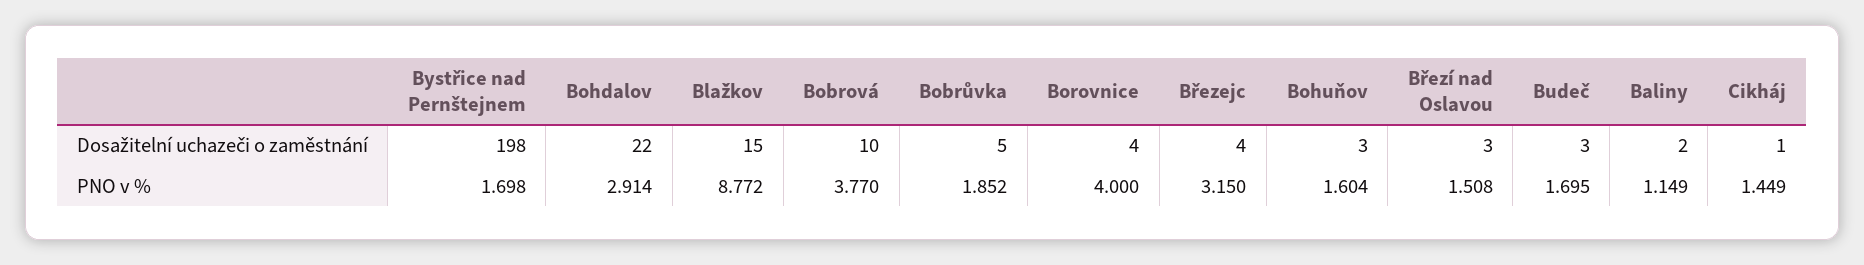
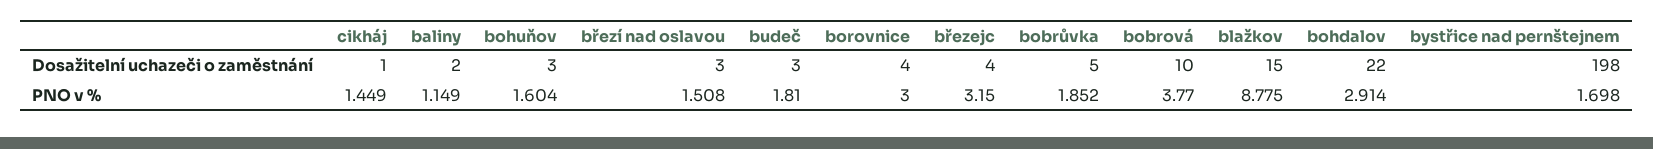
Blažkov, PNO v %: 8.772 -> 8.775
Borovnice, PNO v %: 4 -> 3
Budeč, PNO v %: 1.695 -> 1.81

